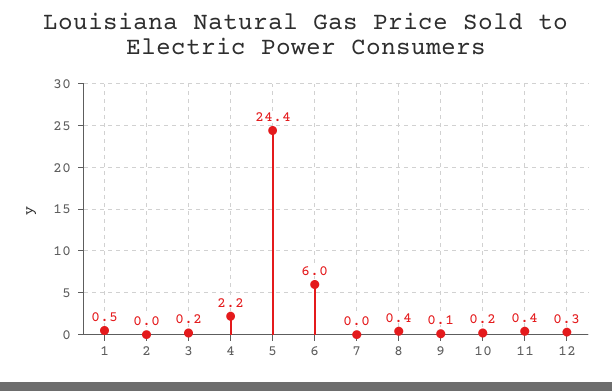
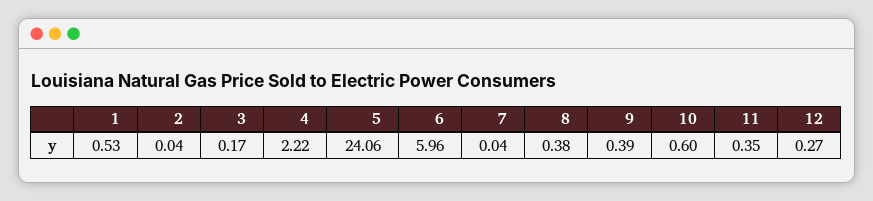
5: 24.4 -> 24.06
9: 0.1 -> 0.39
10: 0.2 -> 0.6

